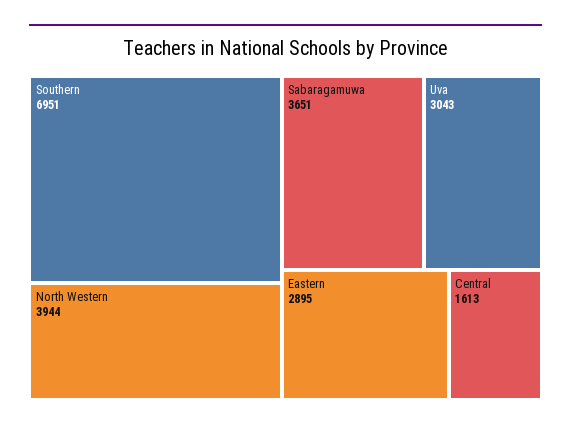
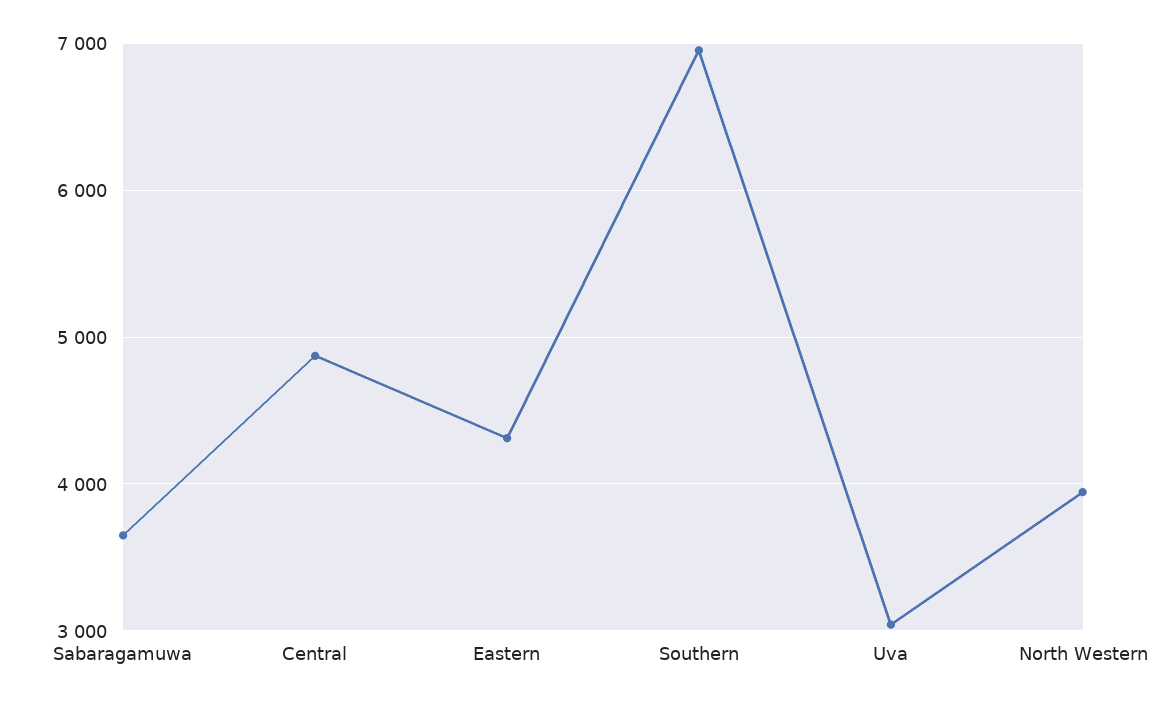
Eastern: 2895 -> 4300
Central: 1613 -> 4900

